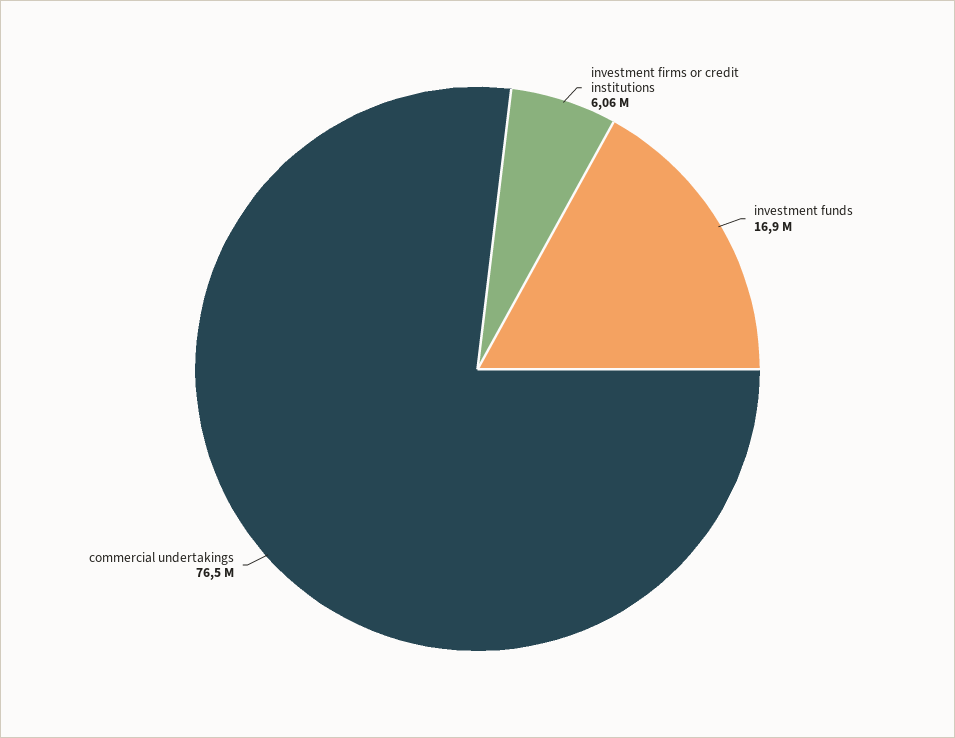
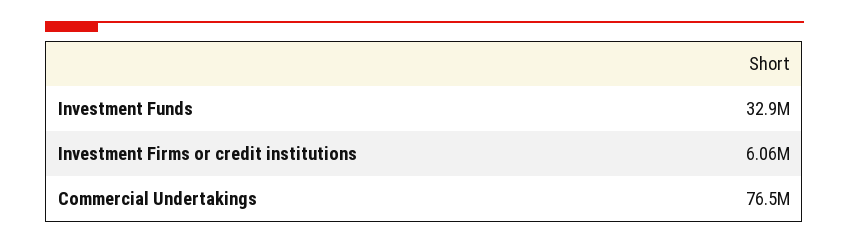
investment funds: 16900000 -> 32900000

